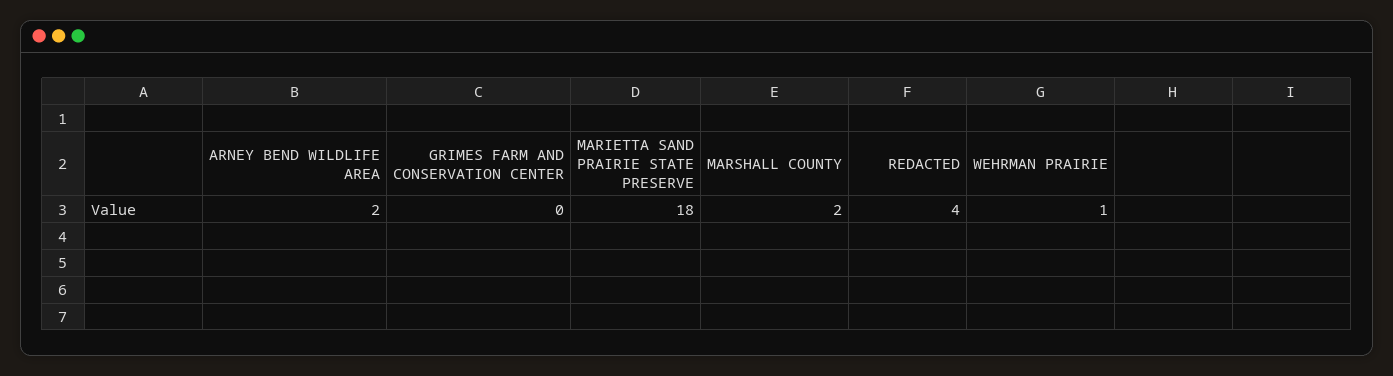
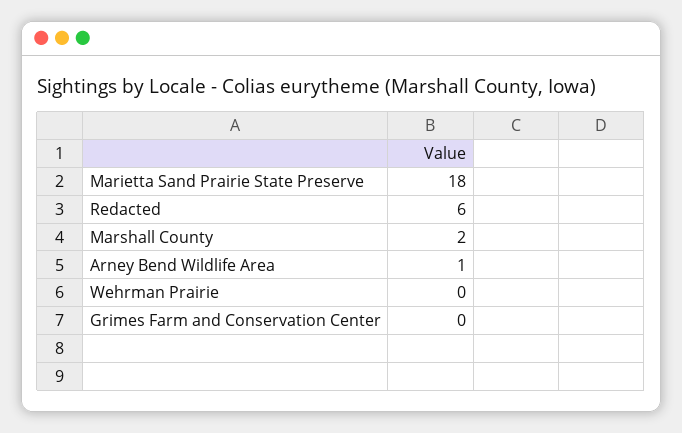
ARNEY BEND WILDLIFE AREA: 2 -> 1
REDACTED: 4 -> 6
WEHRMAN PRAIRIE: 1 -> 0

